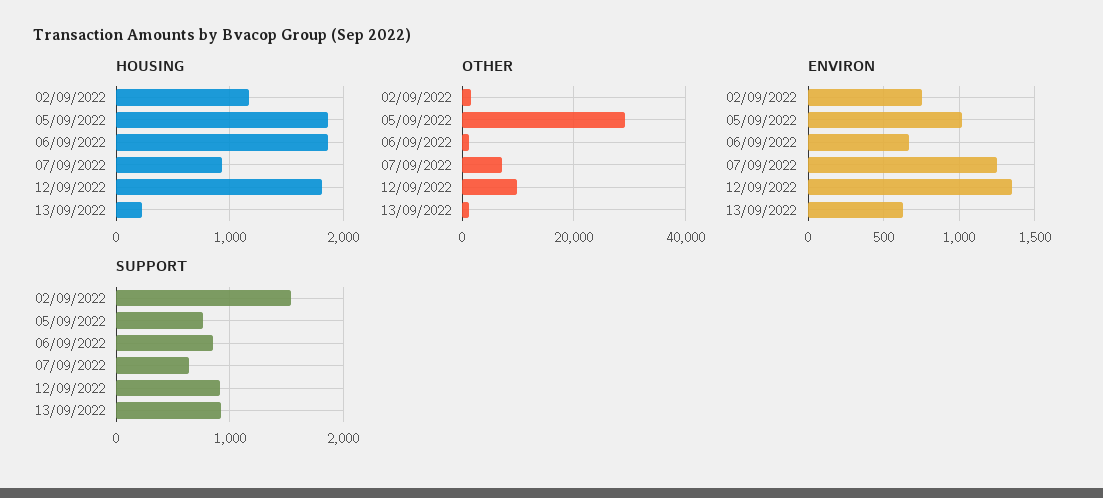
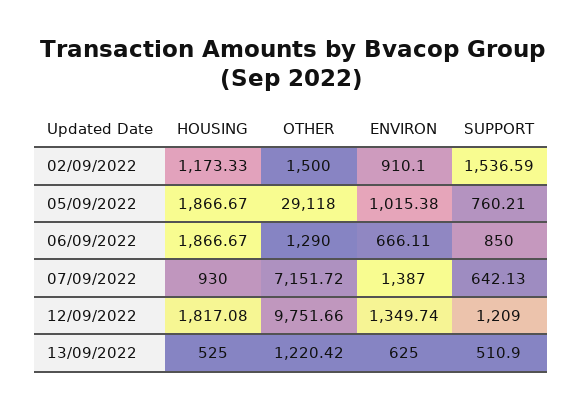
HOUSING, 13/09/2022: 200 -> 525
ENVIRON, 02/09/2022: 750 -> 910.1
ENVIRON, 07/09/2022: 1250 -> 1387
SUPPORT, 12/09/2022: 900 -> 1209
SUPPORT, 13/09/2022: 900 -> 510.9

